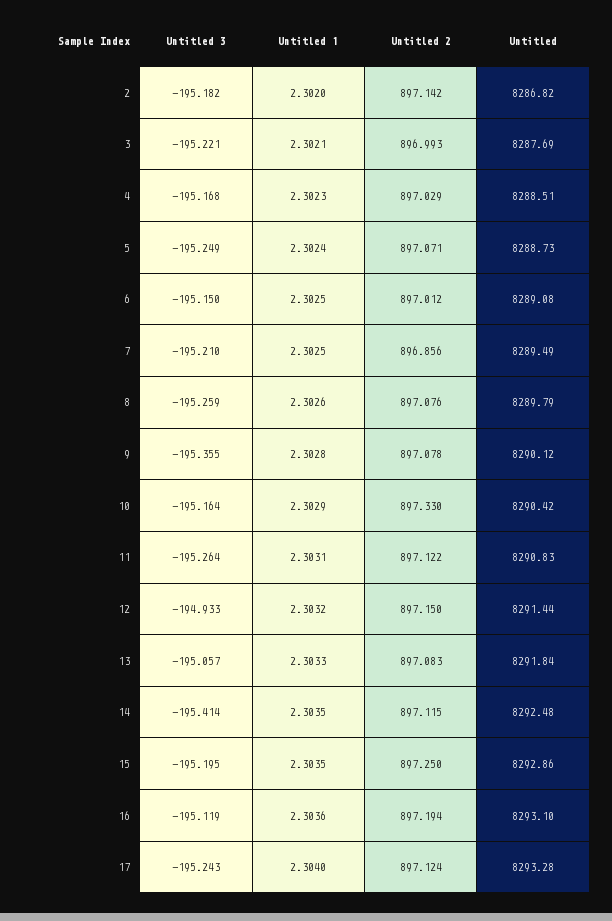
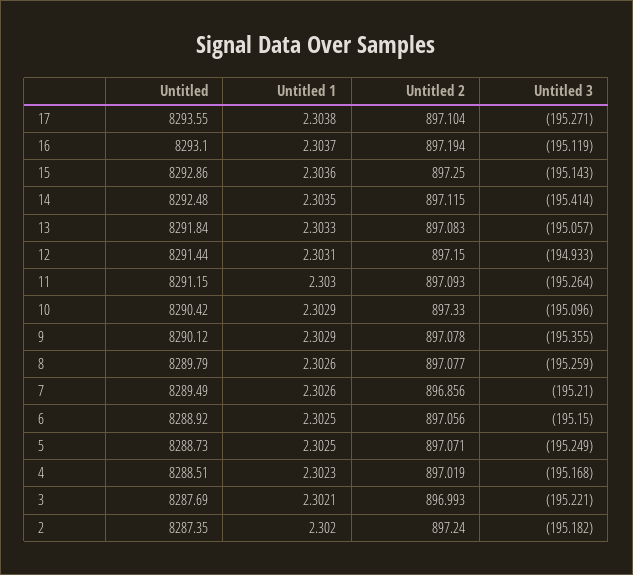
Untitled 2, 2: 897.142 -> 897.24
Untitled, 2: 8286.82 -> 8287.35
Untitled 2, 4: 897.029 -> 897.019
Untitled 1, 5: 2.3024 -> 2.3025
Untitled 2, 6: 897.012 -> 897.056
Untitled, 6: 8289.08 -> 8288.92
Untitled 1, 7: 2.3025 -> 2.3026
Untitled 2, 8: 897.076 -> 897.077
Untitled 1, 9: 2.3028 -> 2.3029
Untitled 3, 10: -195.164 -> -195.096
Untitled 1, 11: 2.3031 -> 2.303
Untitled 2, 11: 897.122 -> 897.093
Untitled, 11: 8290.83 -> 8291.15
Untitled 1, 12: 2.3032 -> 2.3031
Untitled 3, 15: -195.195 -> -195.143
Untitled 1, 15: 2.3035 -> 2.3036
Untitled 1, 16: 2.3036 -> 2.3037
Untitled 3, 17: -195.243 -> -195.271
Untitled 1, 17: 2.304 -> 2.3038
Untitled 2, 17: 897.124 -> 897.104
Untitled, 17: 8293.28 -> 8293.55

